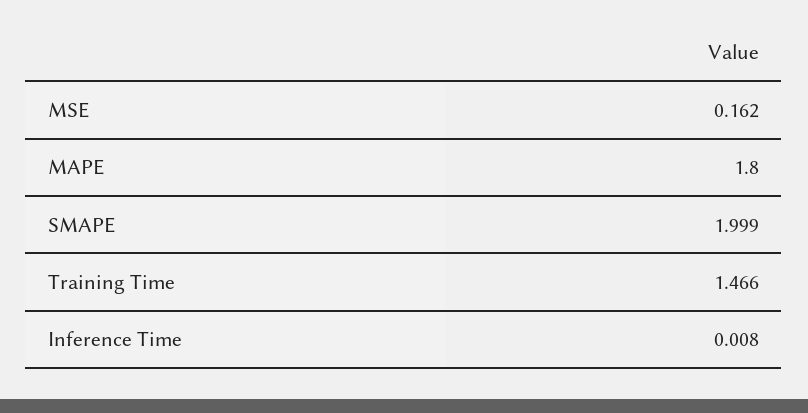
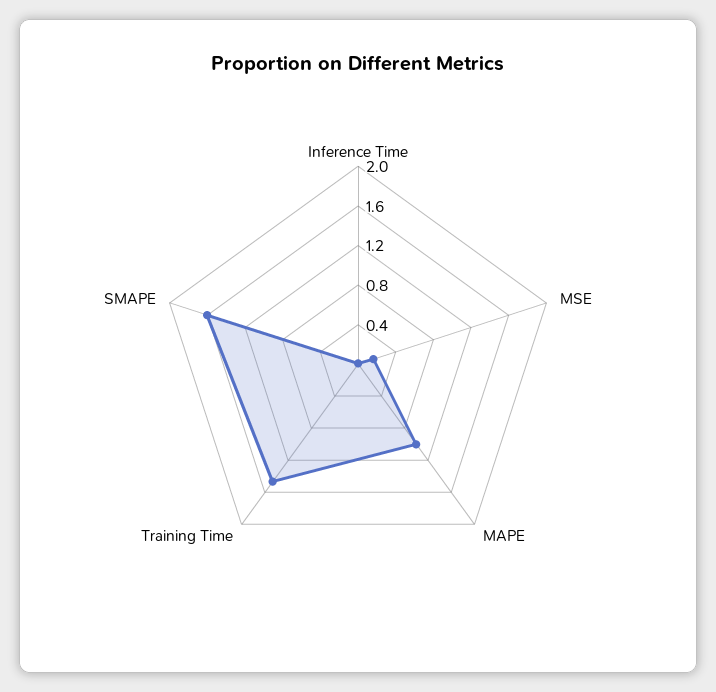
MAPE: 1.8 -> 1
SMAPE: 1.999 -> 1.6

